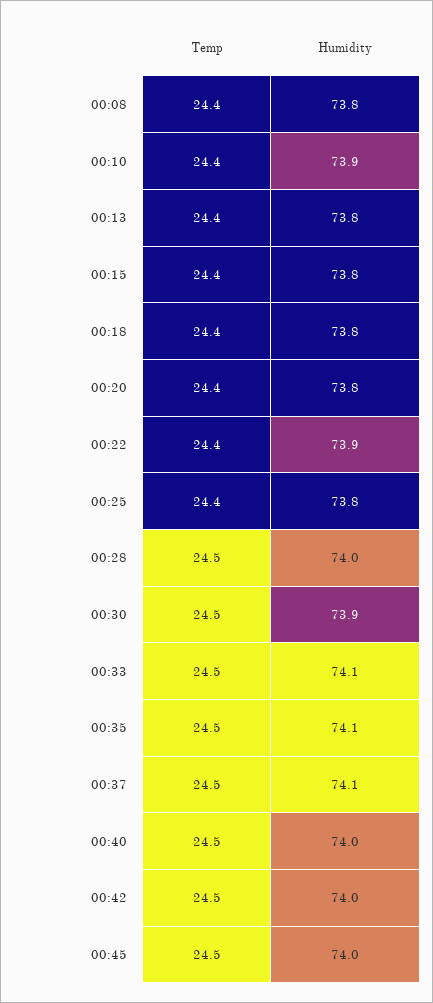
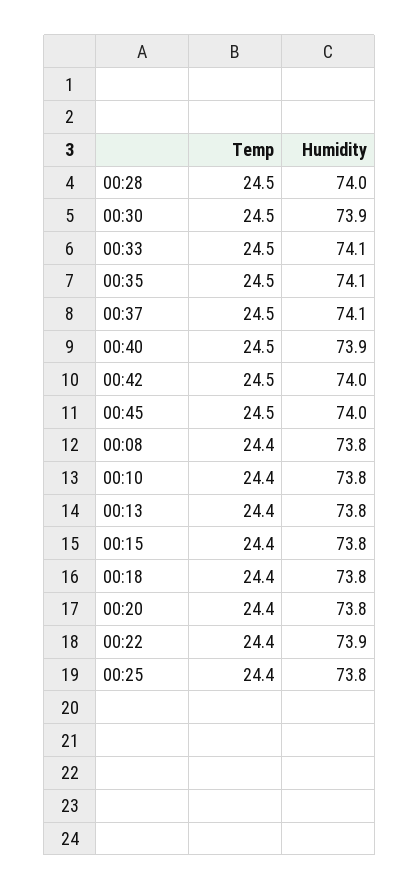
Humidity, 00:10: 73.9 -> 73.8
Humidity, 00:40: 74 -> 73.9

